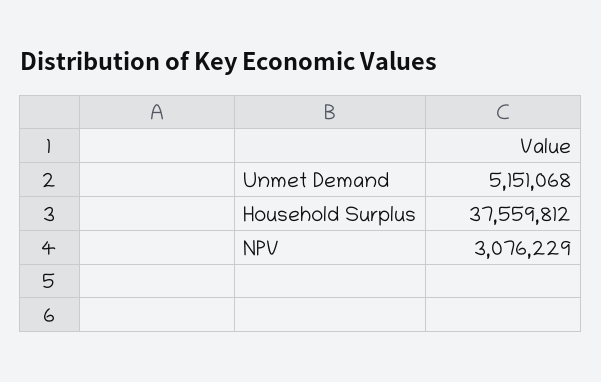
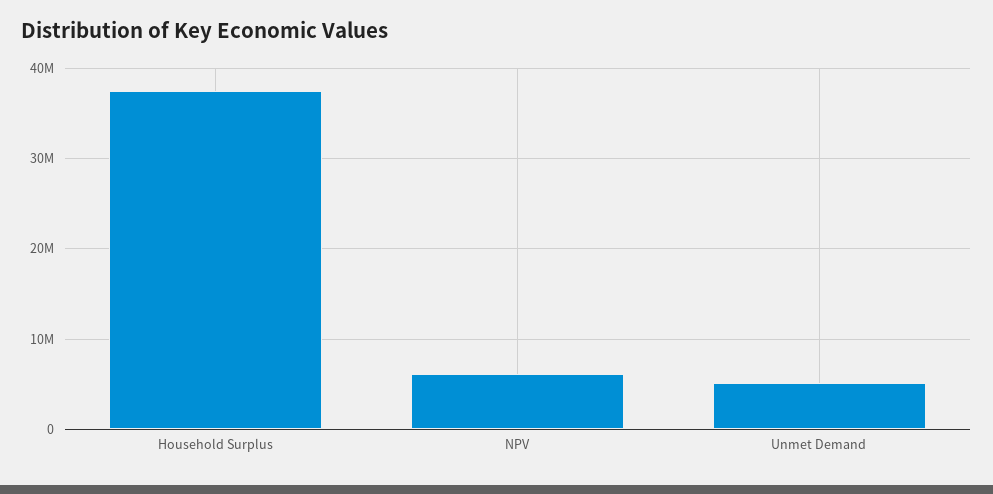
NPV: 3076229 -> 6000000

